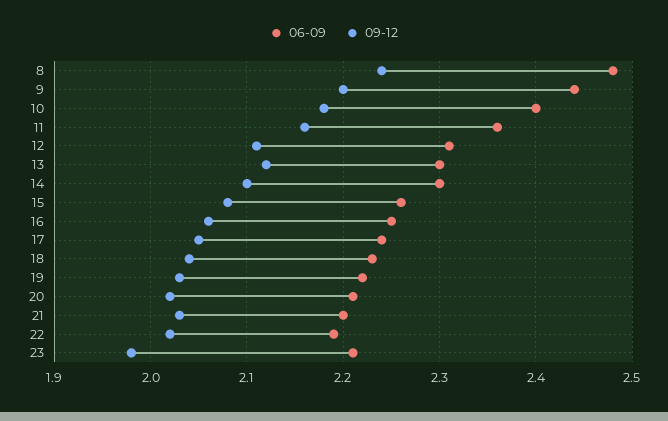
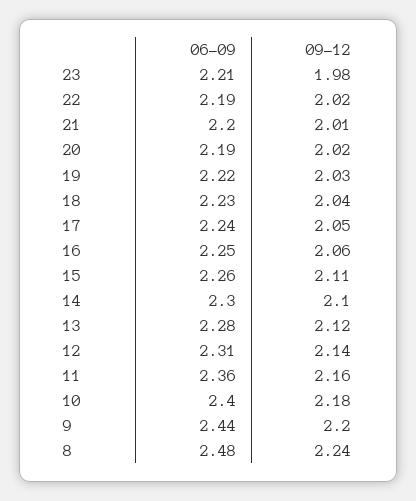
09-12, 12: 2.11 -> 2.14
06-09, 13: 2.3 -> 2.28
09-12, 15: 2.08 -> 2.11
06-09, 20: 2.21 -> 2.19
09-12, 21: 2.03 -> 2.01

